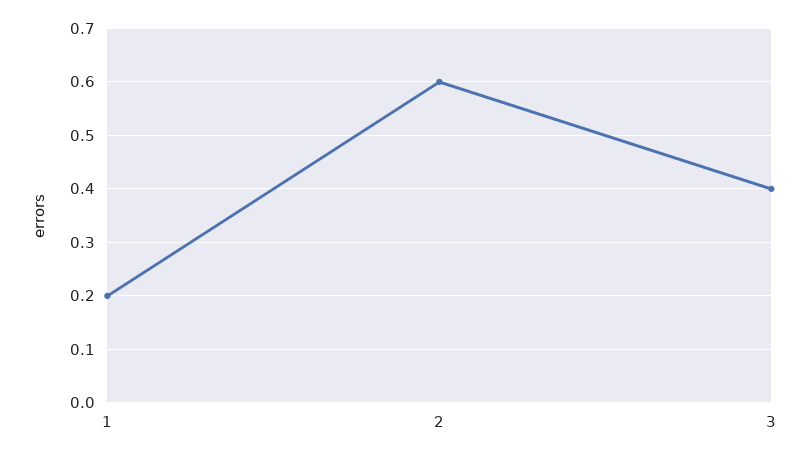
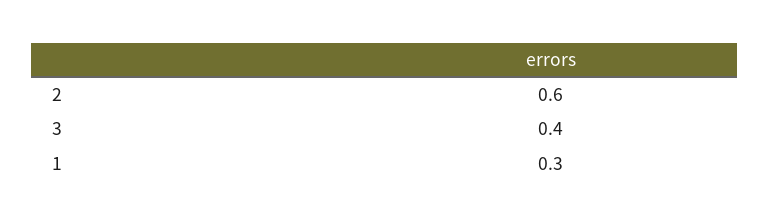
1: 0.2 -> 0.3

